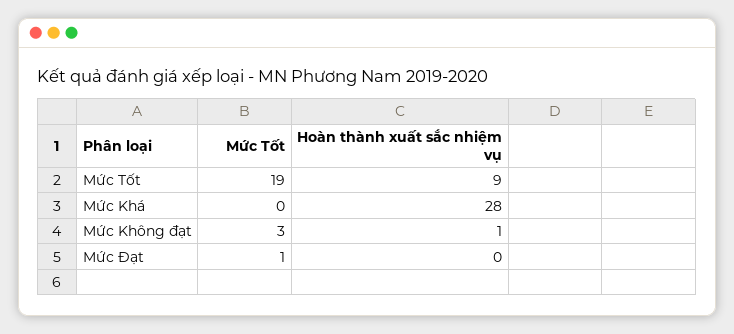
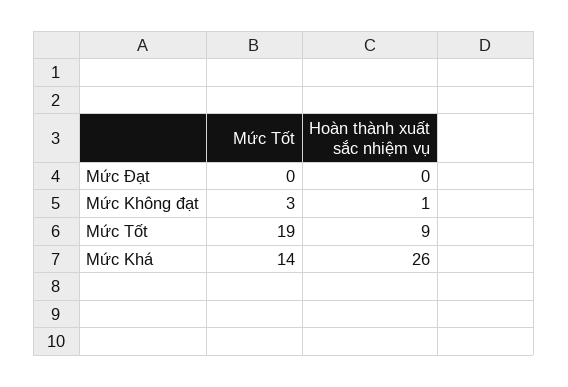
Mức Tốt, Mức Khá: 0 -> 14
Hoàn thành xuất sắc nhiệm vụ, Mức Khá: 28 -> 26
Mức Tốt, Mức Đạt: 1 -> 0

